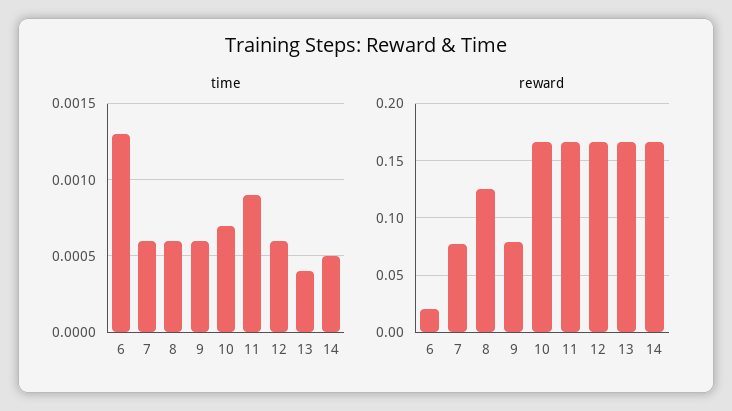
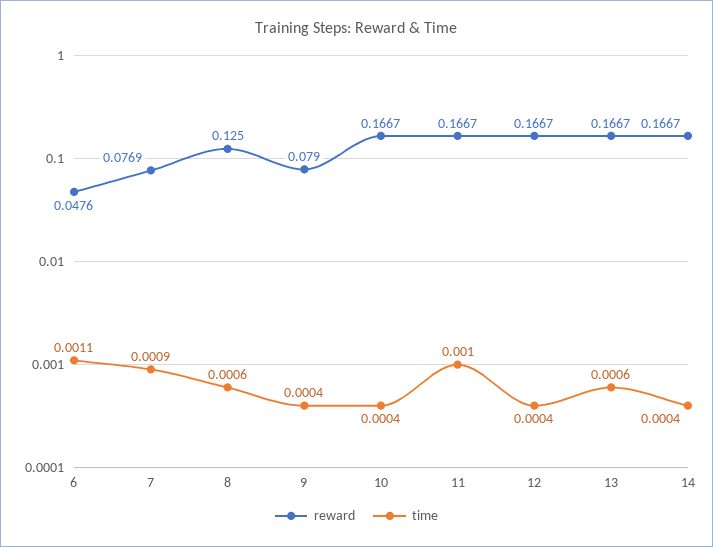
time, 6: 0.0013 -> 0.0011
time, 7: 0.0006 -> 0.0009
time, 9: 0.0006 -> 0.0004
time, 10: 0.0007 -> 0.0004
time, 11: 0.0009 -> 0.001
time, 12: 0.0006 -> 0.0004
time, 13: 0.0004 -> 0.0006
time, 14: 0.0005 -> 0.0004
reward, 6: 0.02 -> 0.0476

